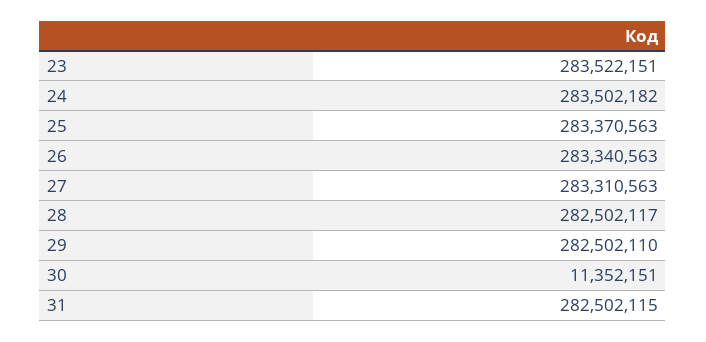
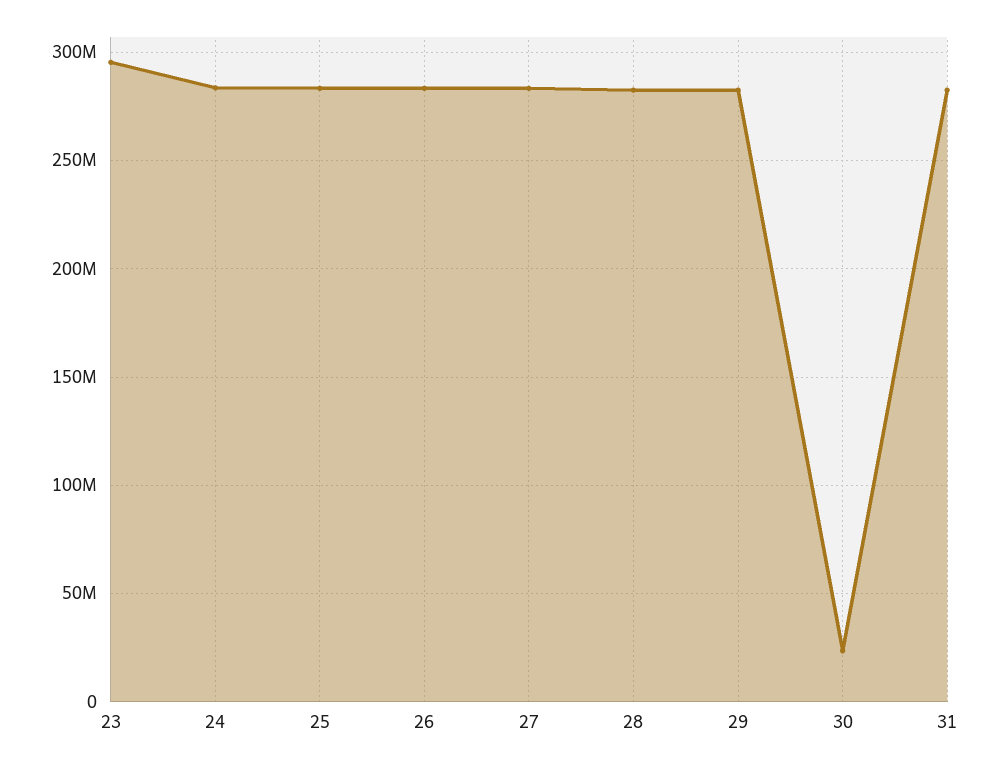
23: 283522151 -> 295000000
30: 11352151 -> 25000000

